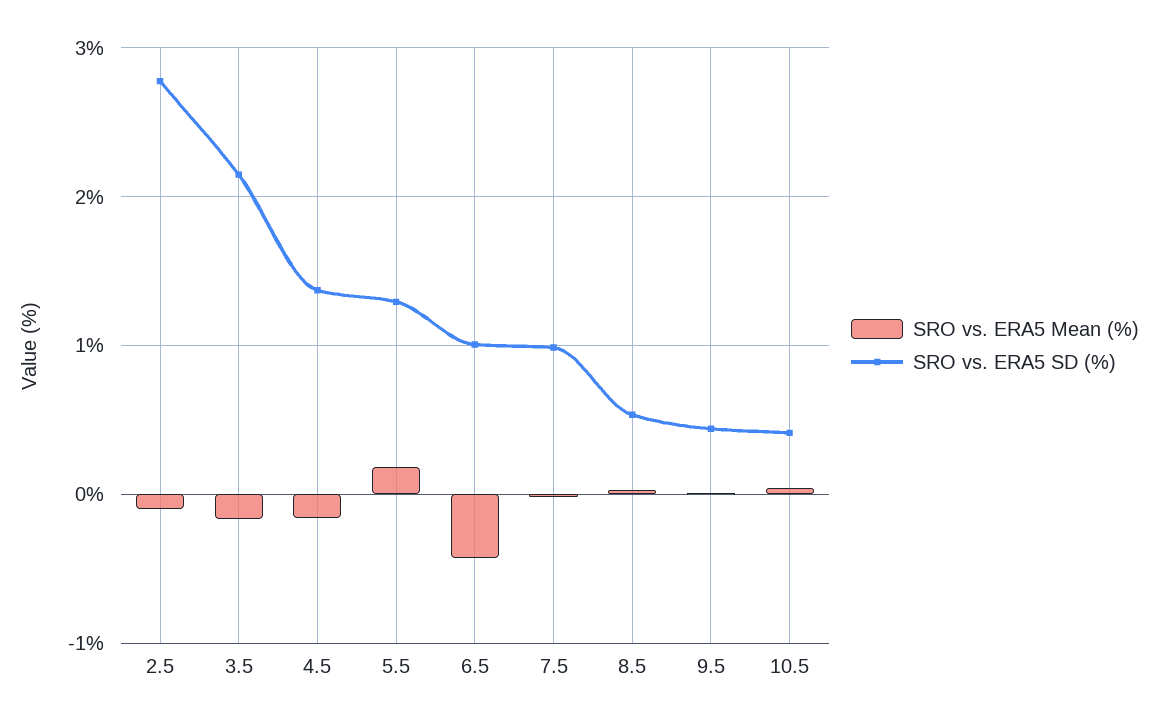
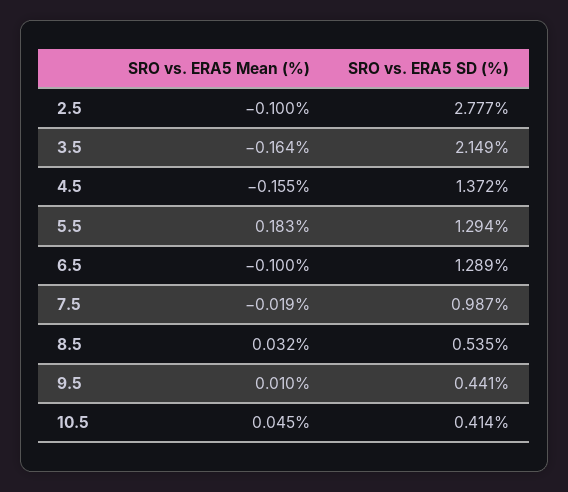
SRO vs. ERA5 Mean (%), 6.5: -0.4 -> -0.1
SRO vs. ERA5 SD (%), 6.5: 1 -> 1.289

